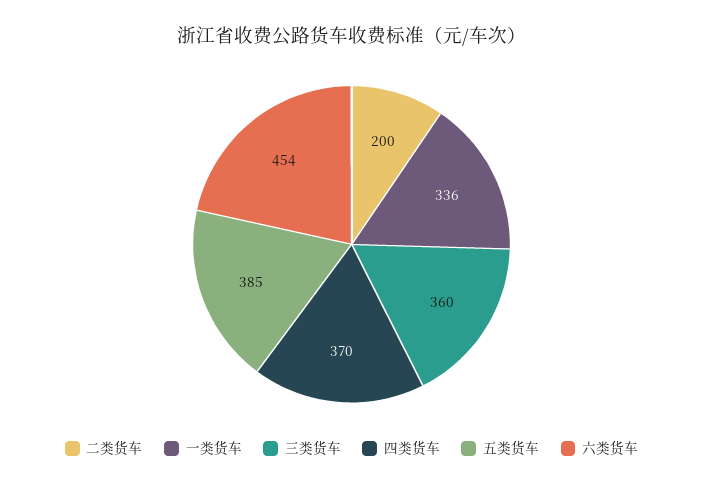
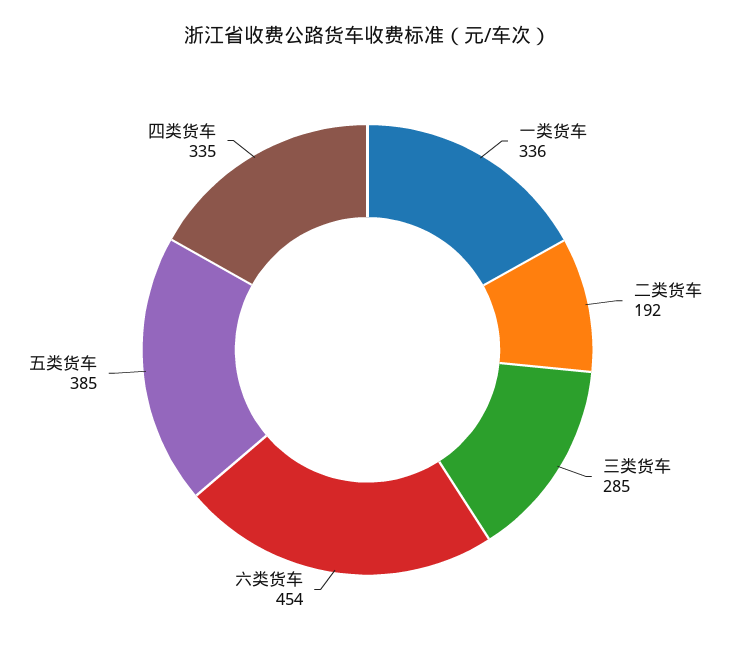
二类货车: 200 -> 192
三类货车: 360 -> 285
四类货车: 370 -> 335

